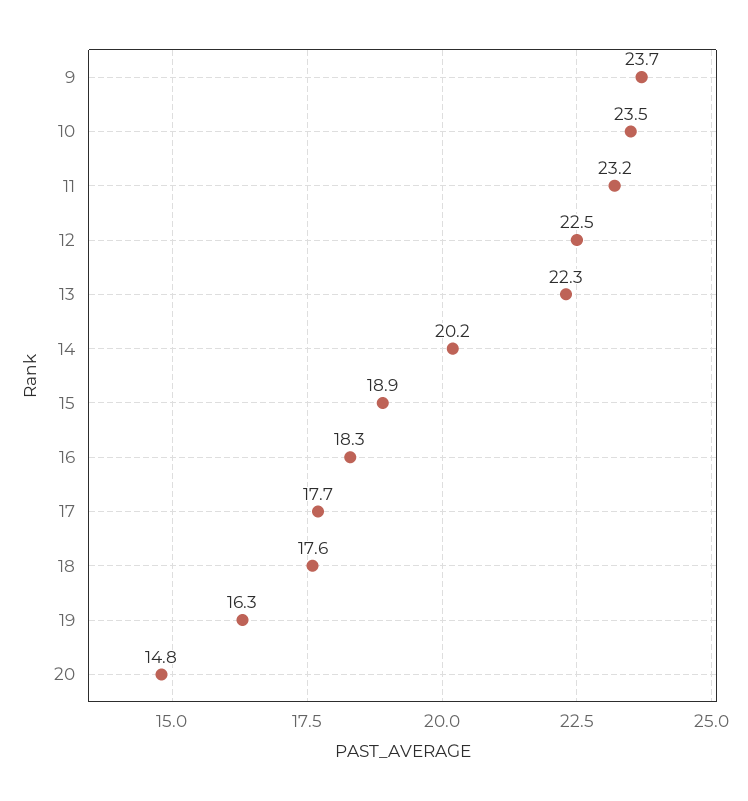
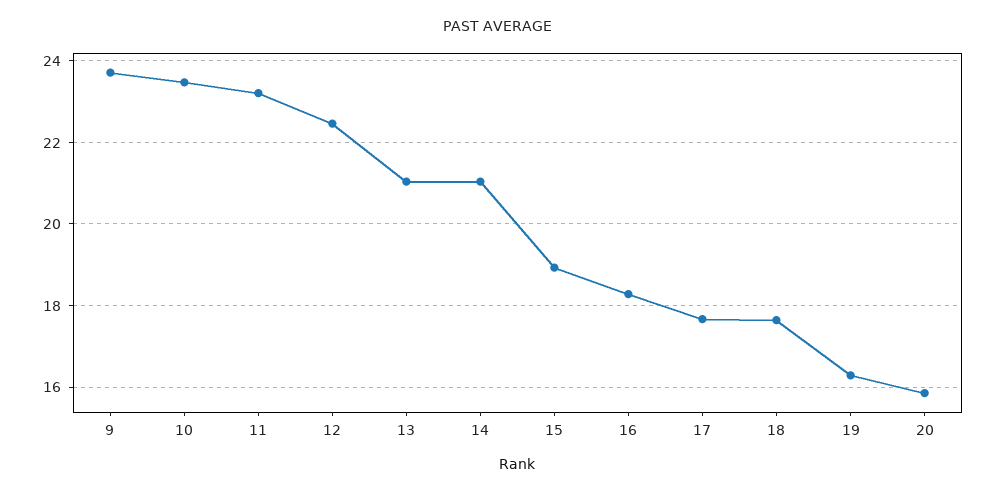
13: 22.3 -> 21
14: 20.2 -> 21
20: 14.8 -> 15.8

